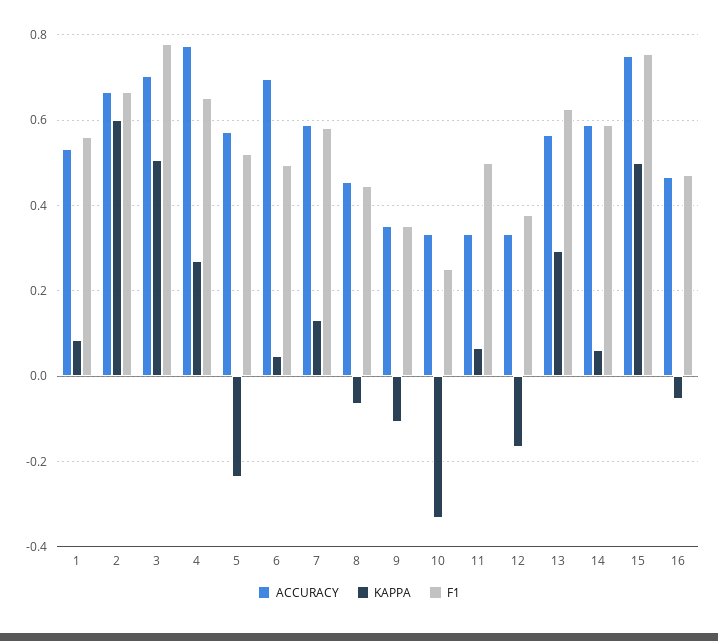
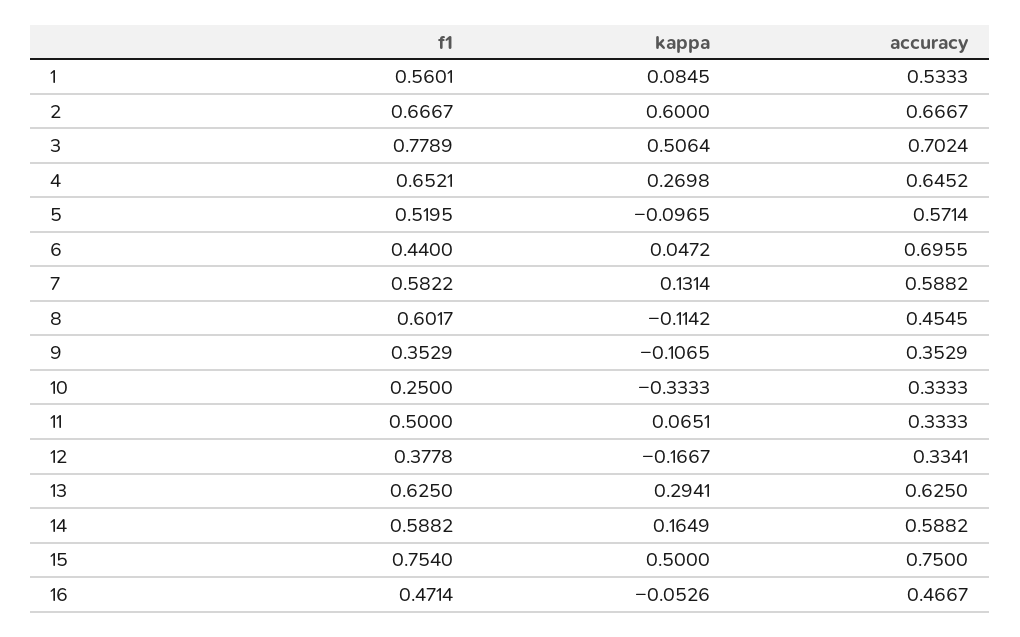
ACCURACY, 4: 0.78 -> 0.6452
KAPPA, 5: -0.24 -> -0.0965
F1, 6: 0.5 -> 0.44
KAPPA, 8: -0.06 -> -0.1142
F1, 8: 0.44 -> 0.6017
ACCURACY, 13: 0.56 -> 0.625
KAPPA, 14: 0.06 -> 0.1649

